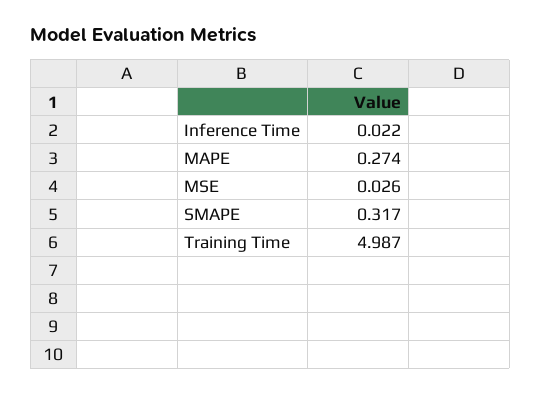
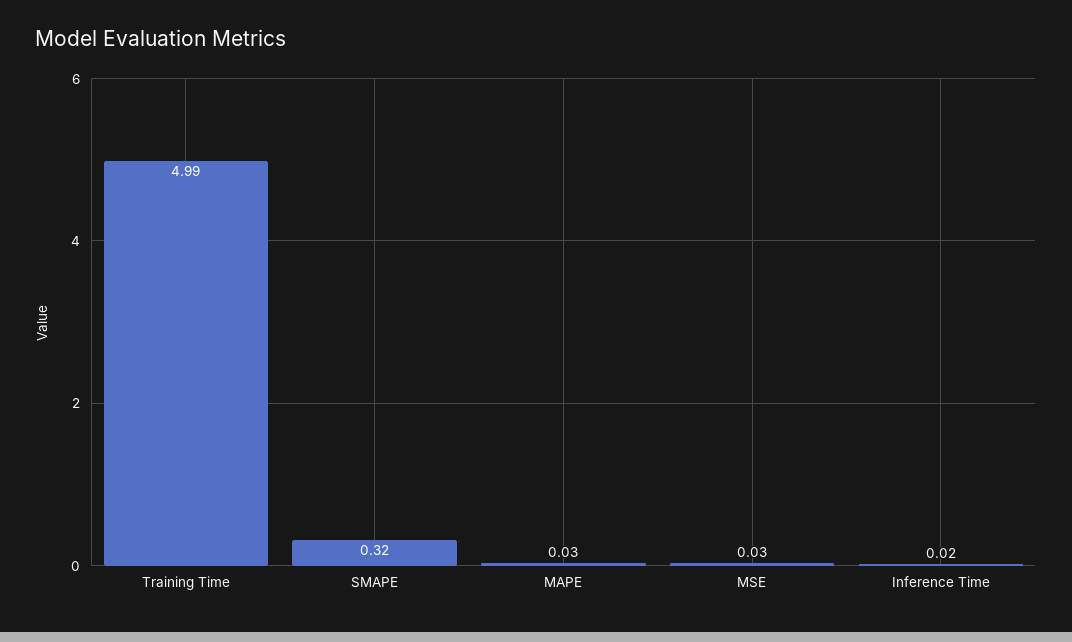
MAPE: 0.274 -> 0.03

